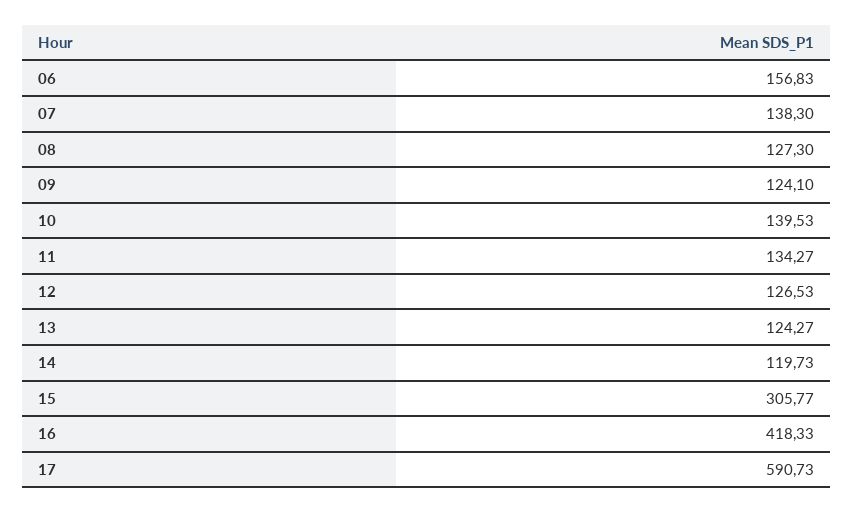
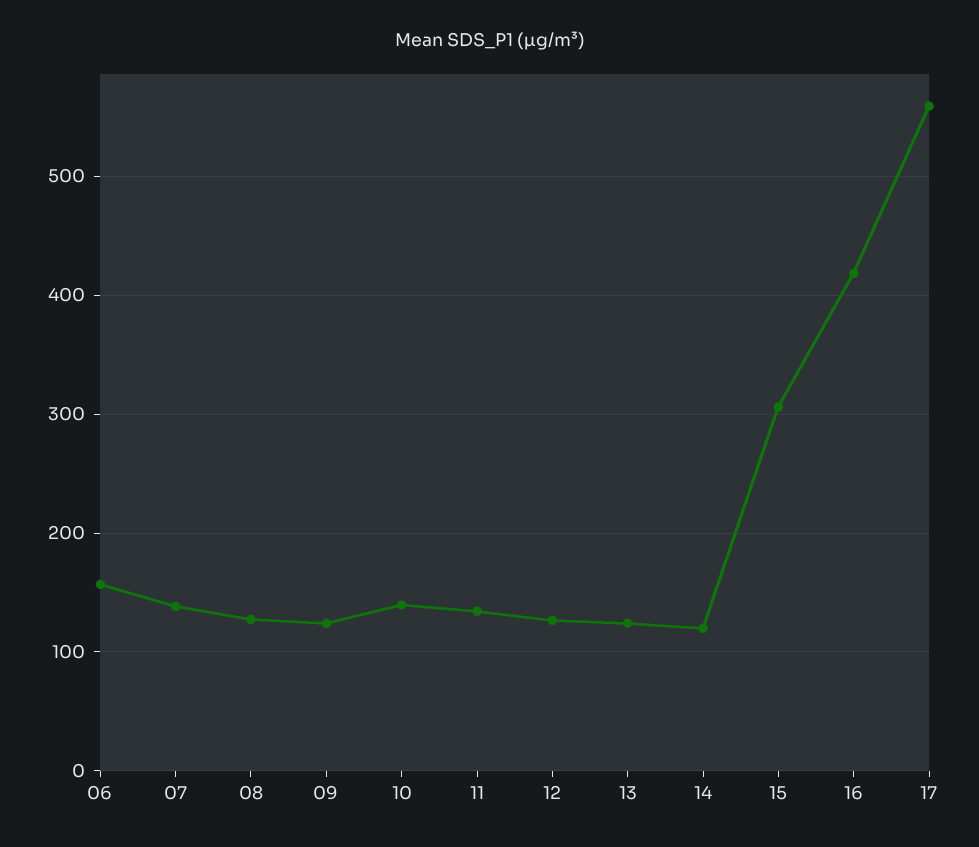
17: 590.73 -> 560

